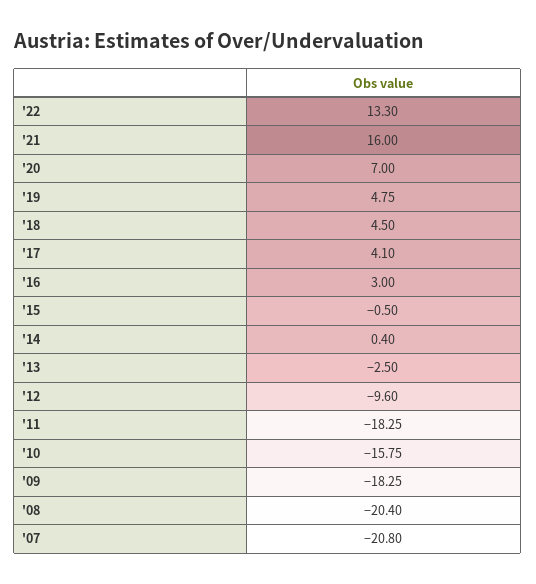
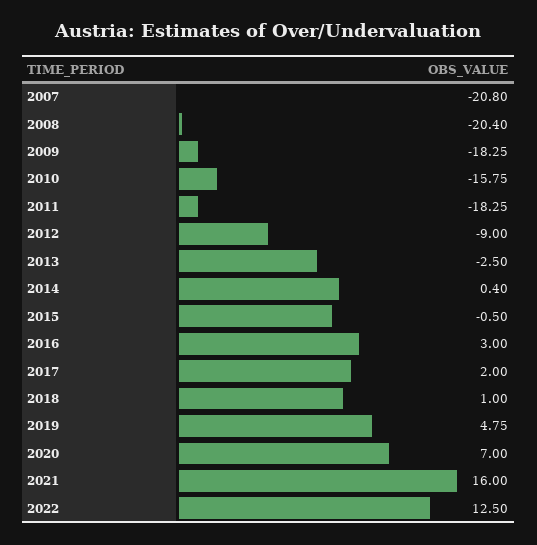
'22: 13.3 -> 12.5
'18: 4.5 -> 1
'17: 4.1 -> 2
'12: -9.6 -> -9

